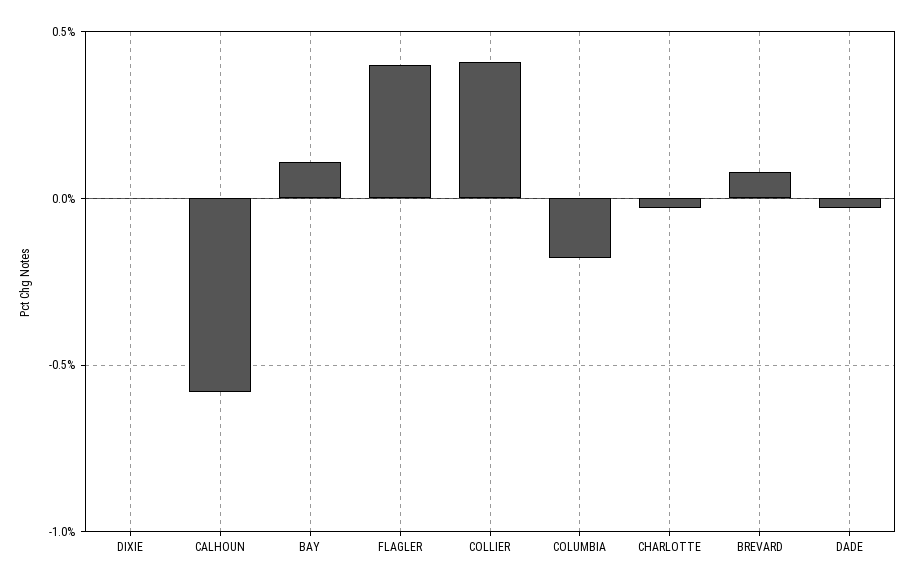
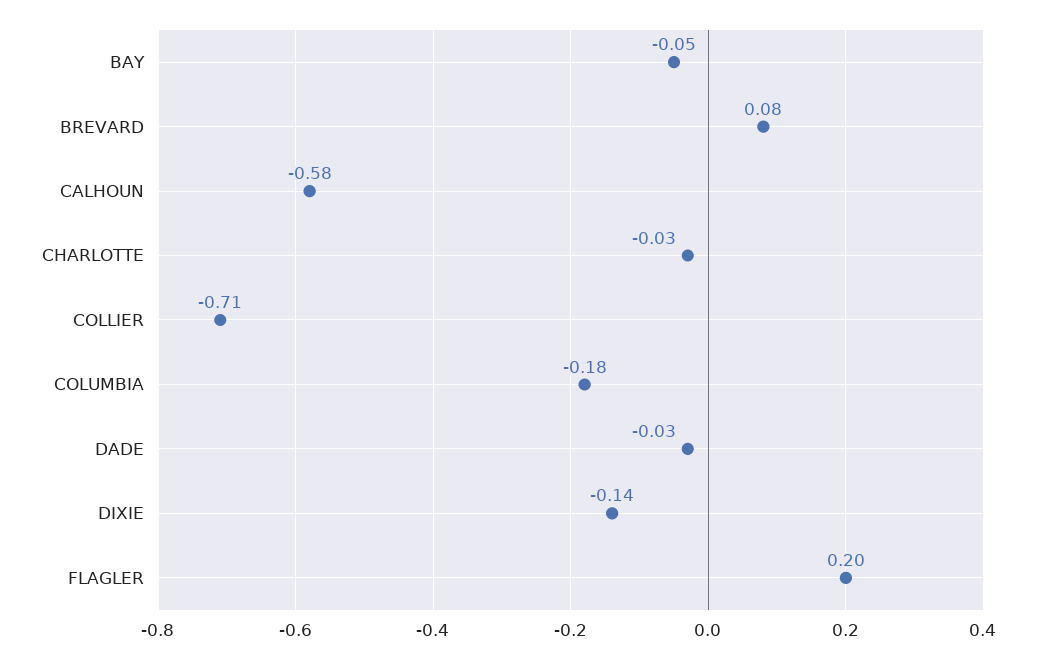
DIXIE: 0 -> -0.14
BAY: 0.1 -> -0.05
FLAGLER: 0.4 -> 0.2
COLLIER: 0.4 -> -0.71

